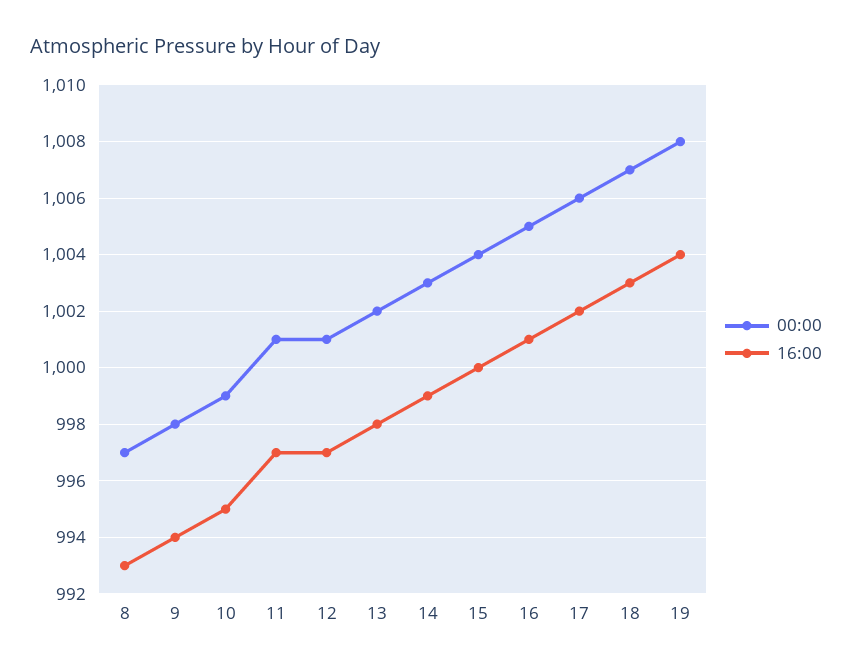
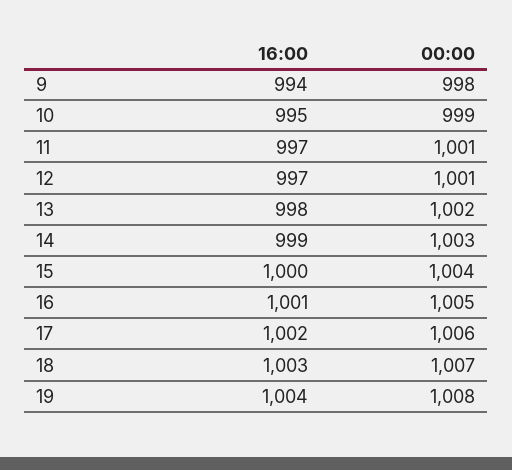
00:00, 8: 997 -> none
16:00, 8: 993 -> none

